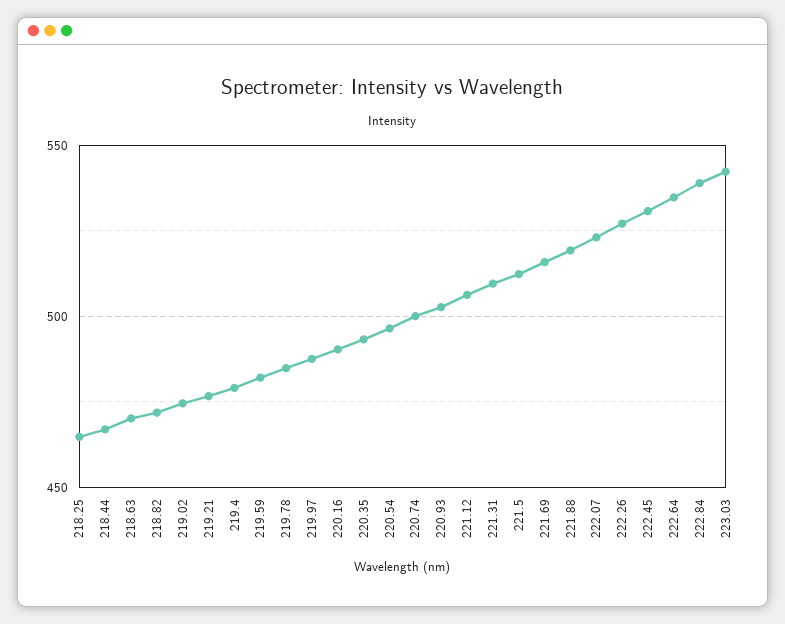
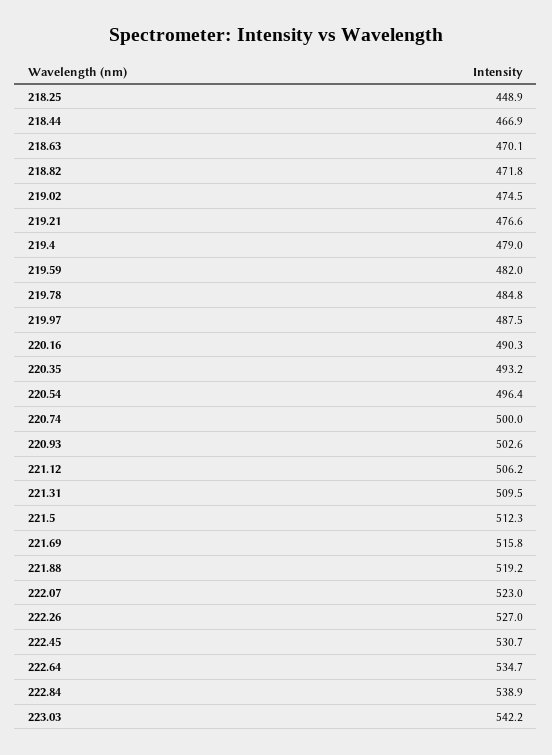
218.25: 465 -> 448.9

